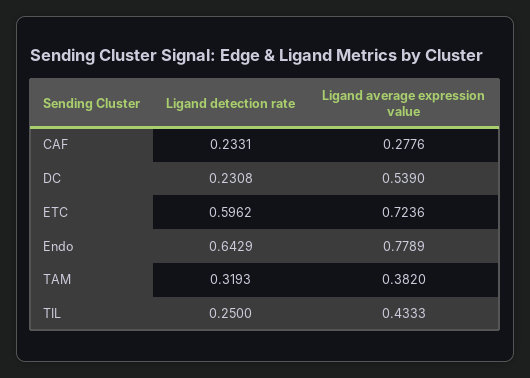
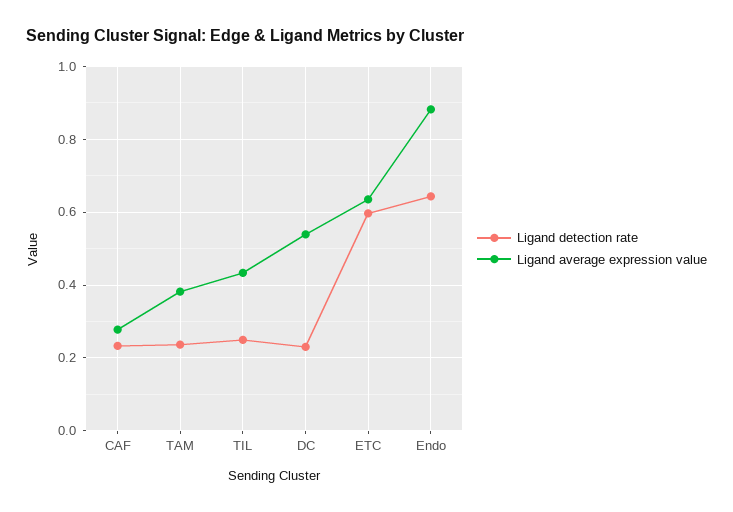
Ligand average expression value, ETC: 0.7236 -> 0.64
Ligand average expression value, Endo: 0.7789 -> 0.88
Ligand detection rate, TAM: 0.3193 -> 0.24

